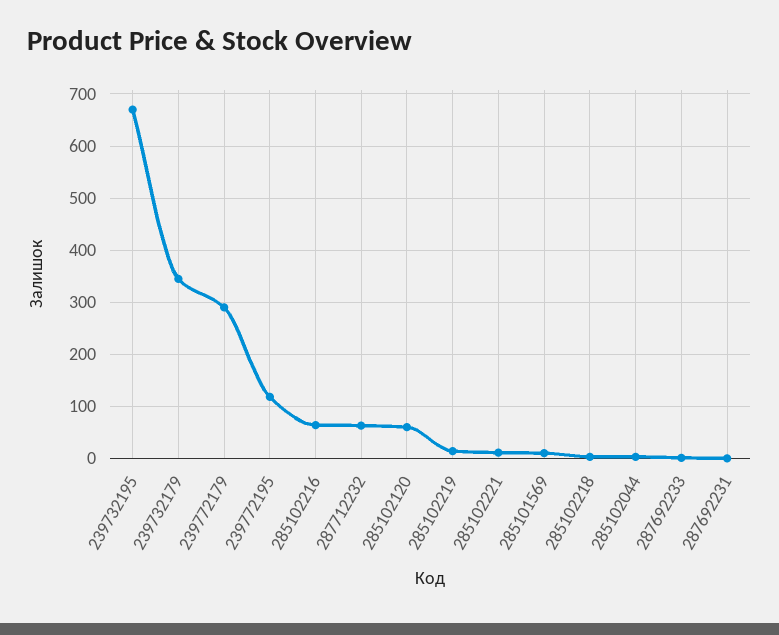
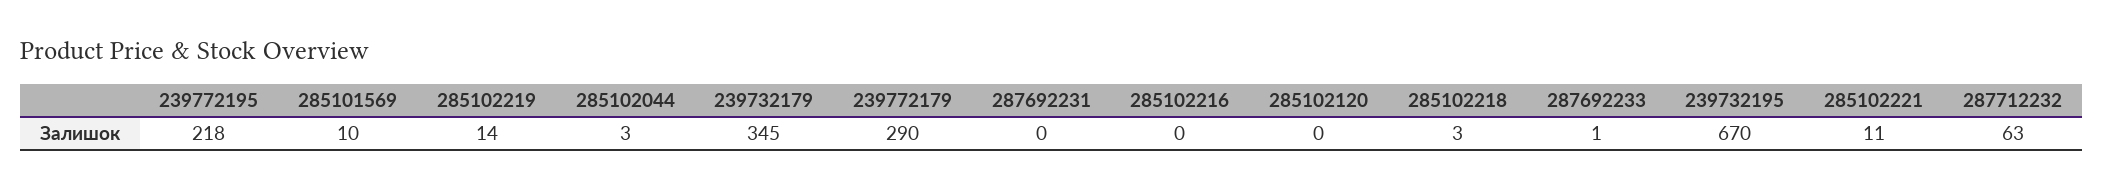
239772195: 120 -> 218
285102216: 60 -> 0
285102120: 60 -> 0

